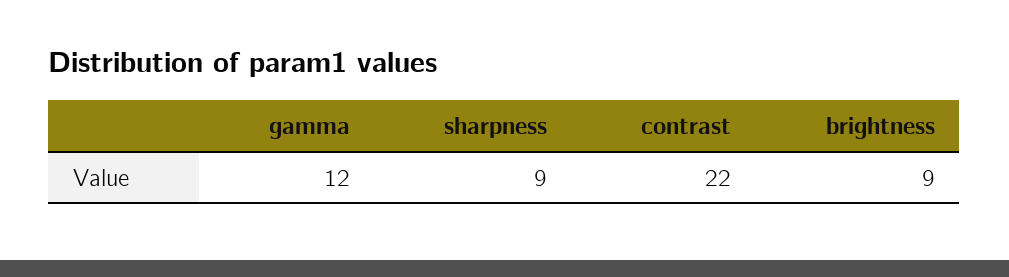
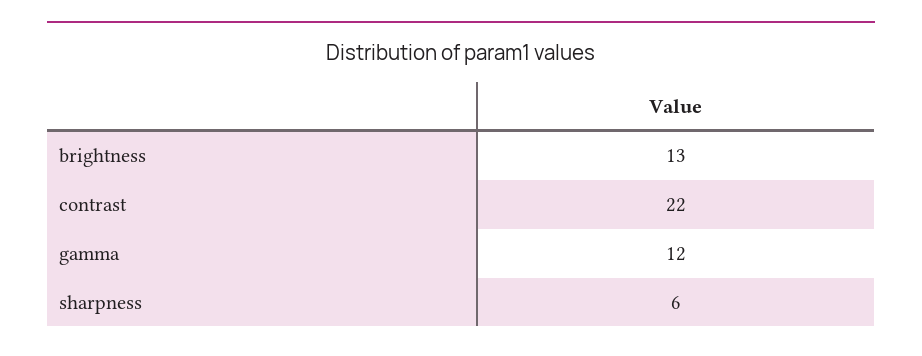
sharpness: 9 -> 6
brightness: 9 -> 13

